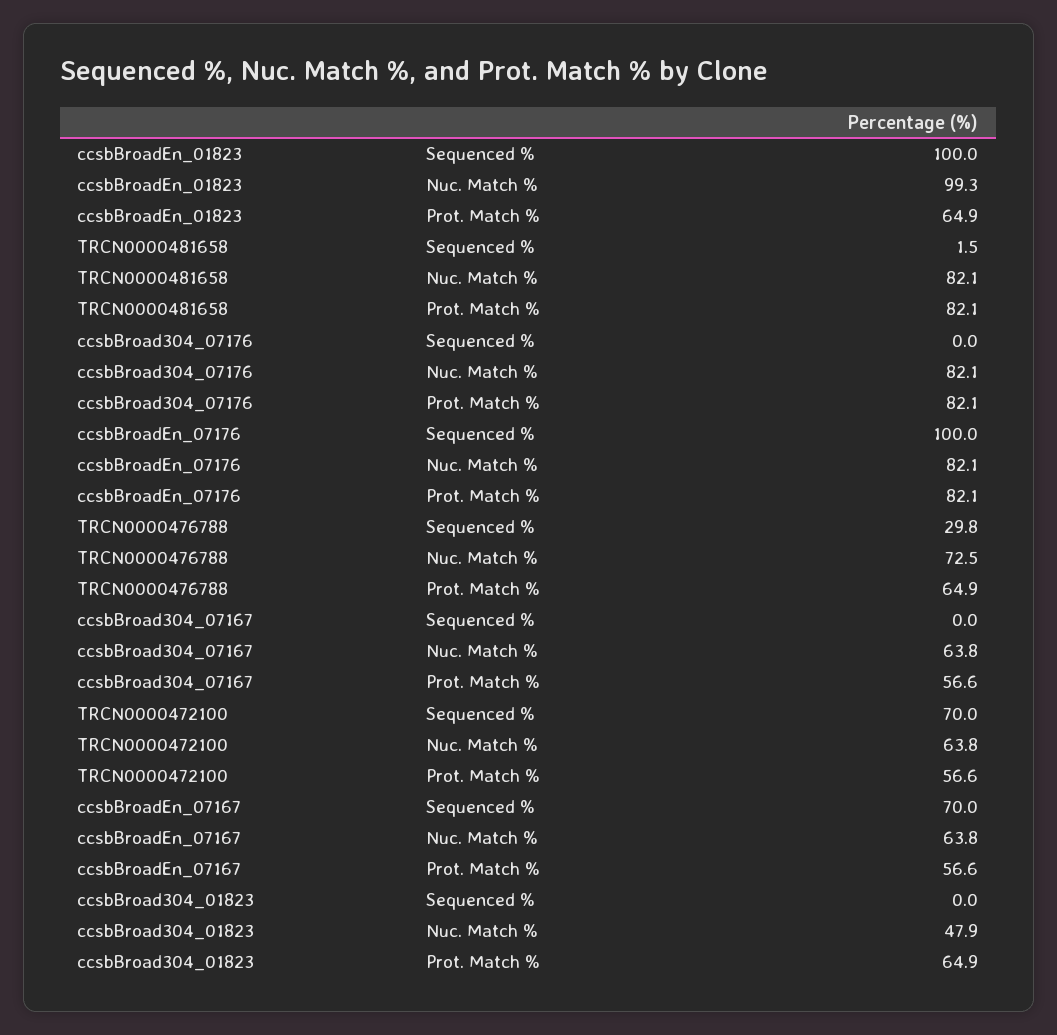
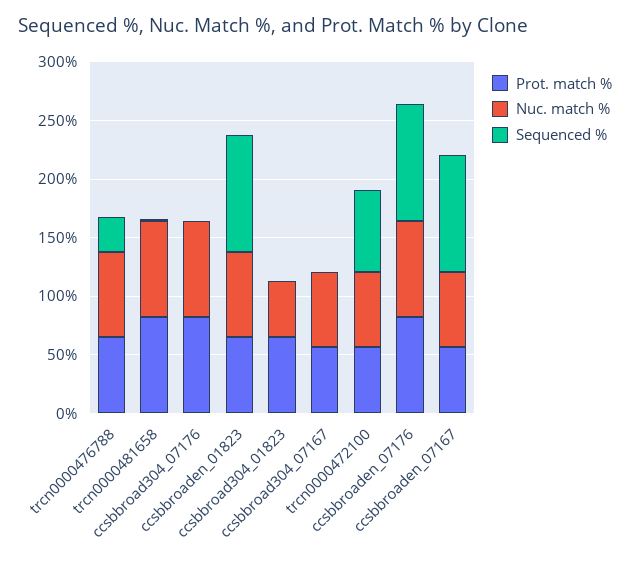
Nuc. Match %, ccsbBroadEn_01823: 99.3 -> 70
Sequenced %, ccsbBroadEn_07167: 70 -> 100

